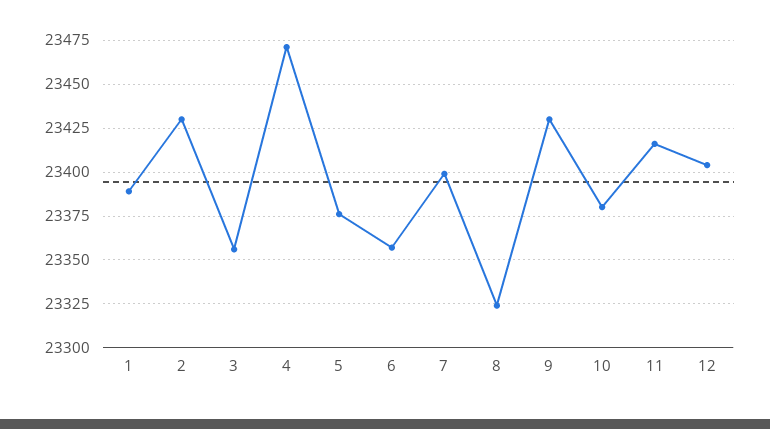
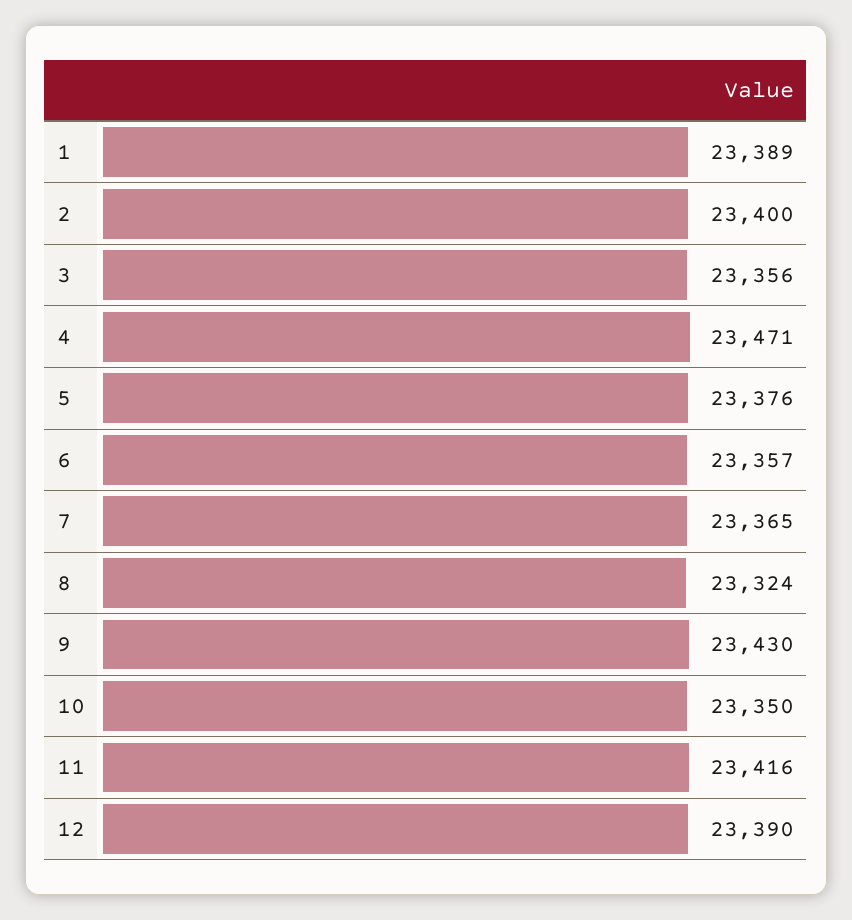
2: 23430 -> 23400
7: 23400 -> 23365
10: 23380 -> 23350
12: 23405 -> 23390

